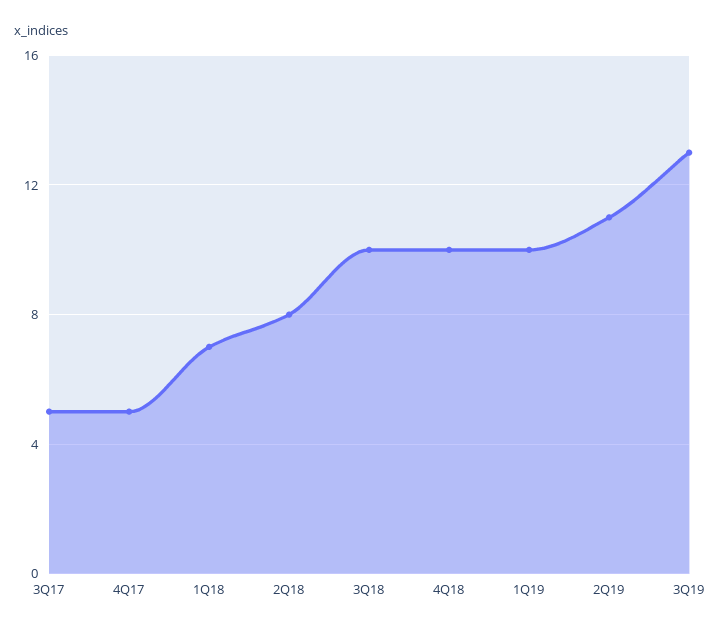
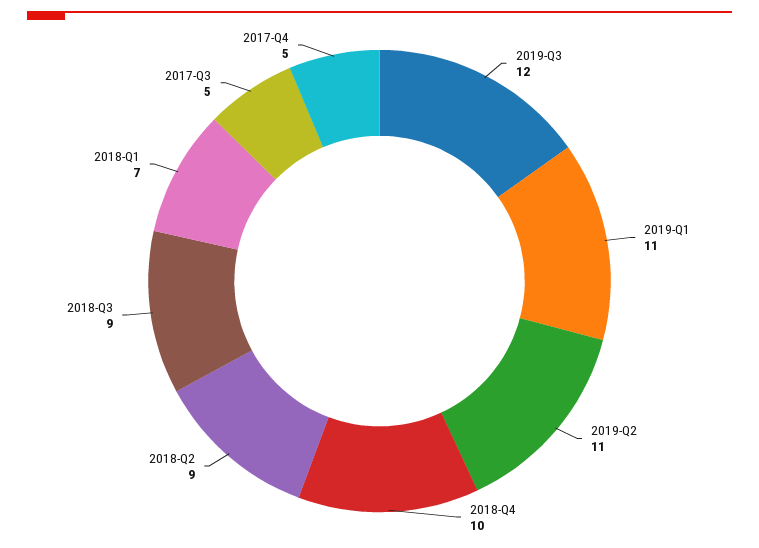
2Q18: 8 -> 9
3Q18: 10 -> 9
1Q19: 10 -> 11
3Q19: 13 -> 12

